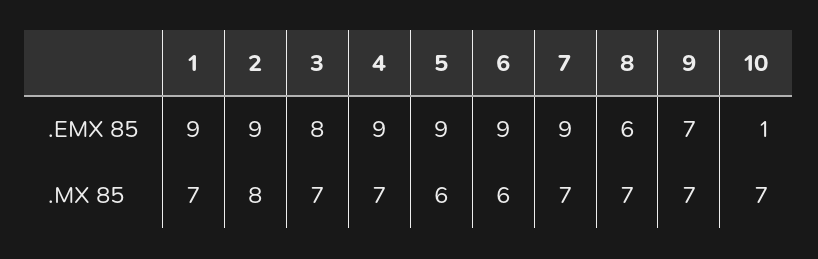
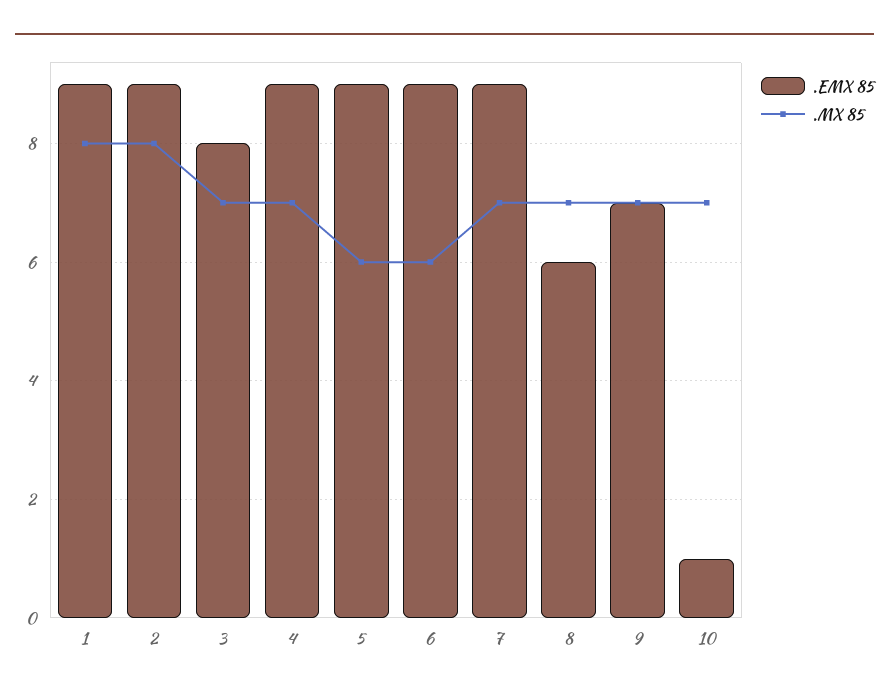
.MX 85, 1: 7 -> 8

